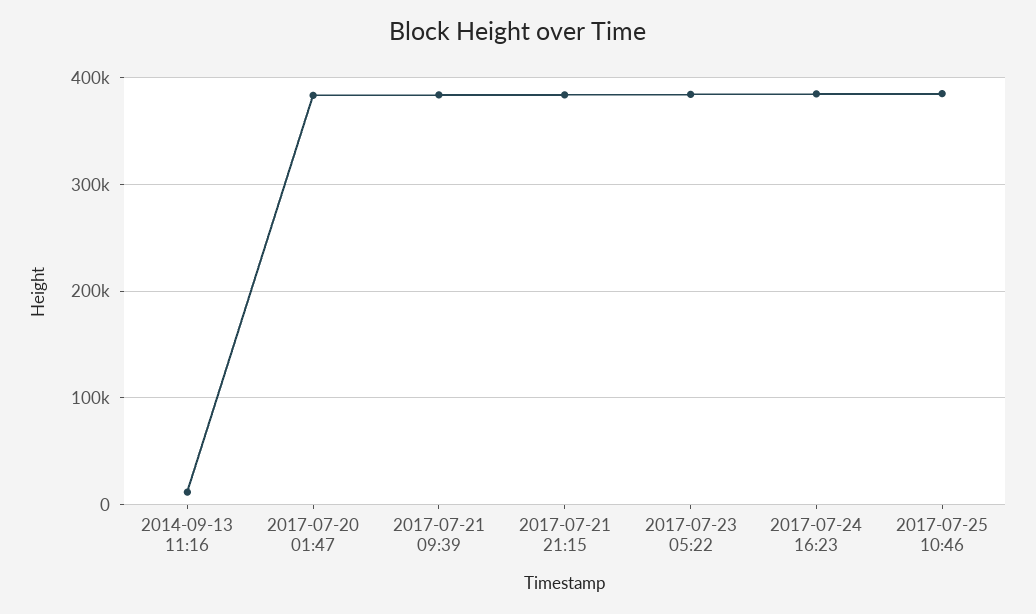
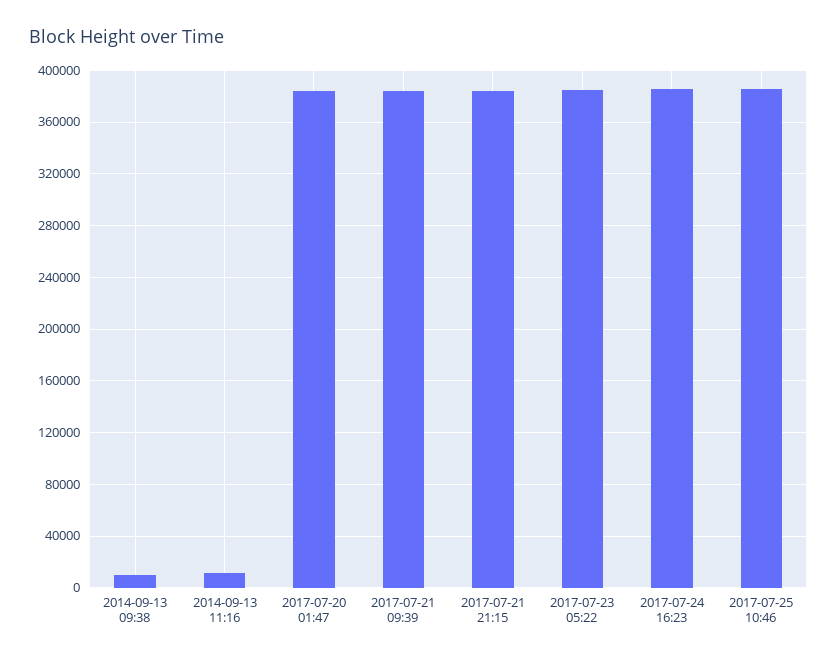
2014-09-13 09:38: none -> 10000

